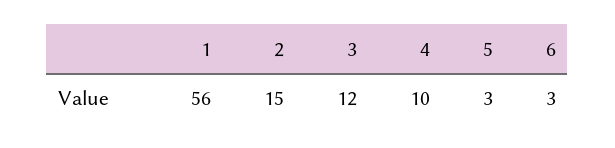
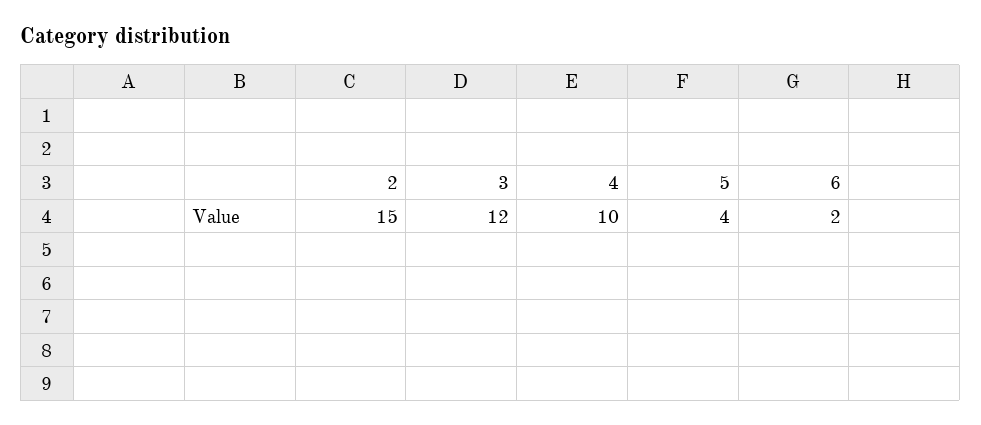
1: 56 -> none
5: 3 -> 4
6: 3 -> 2

